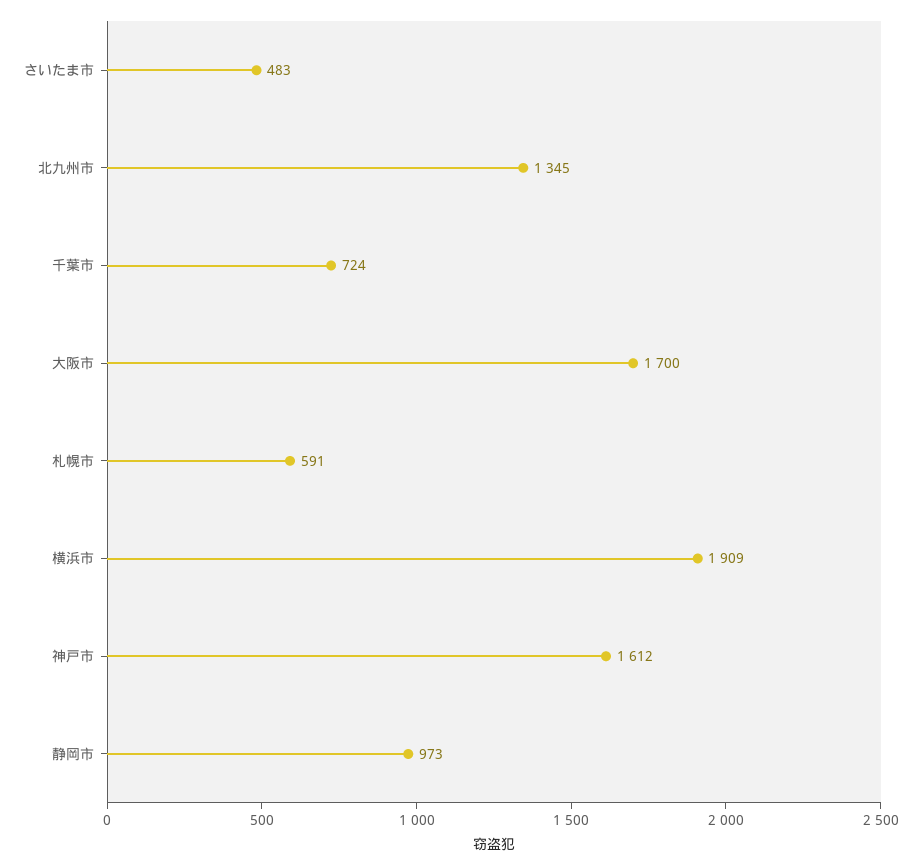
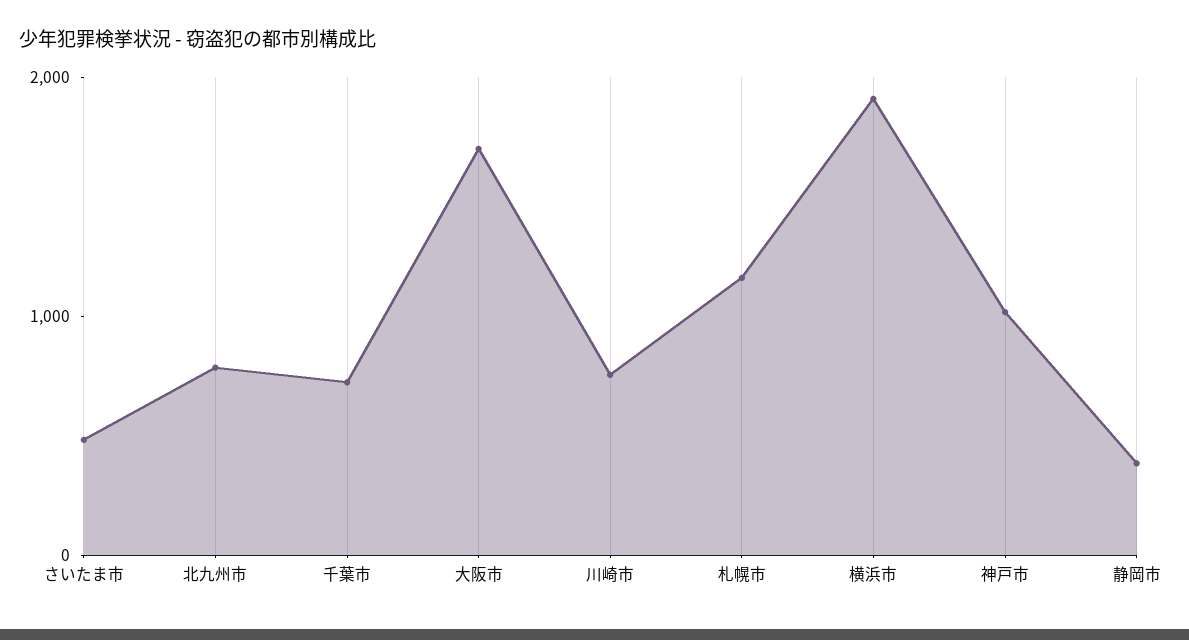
北九州市: 1345 -> 800
札幌市: 591 -> 1200
神戸市: 1612 -> 1000
静岡市: 973 -> 400
川崎市: none -> 800

